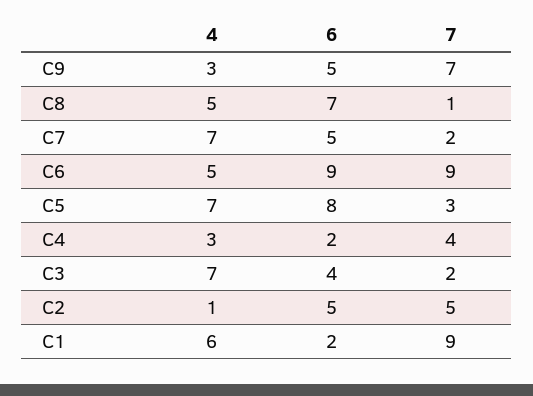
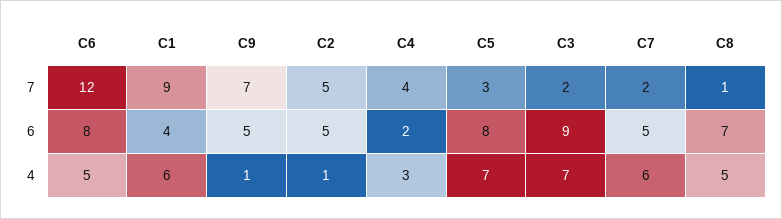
4, C9: 3 -> 1
4, C7: 7 -> 6
6, C6: 9 -> 8
7, C6: 9 -> 12
6, C3: 4 -> 9
6, C1: 2 -> 4

